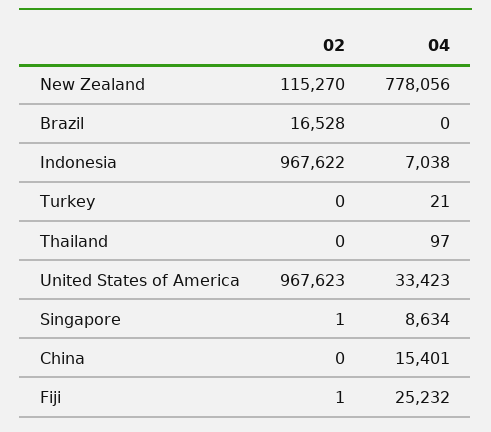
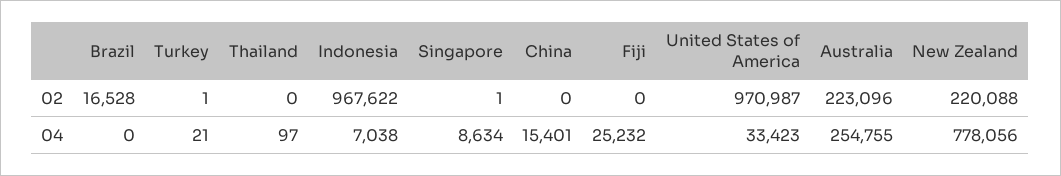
02, New Zealand: 115270 -> 220088
02, Turkey: 0 -> 1
02, United States of America: 967623 -> 970987
02, Fiji: 1 -> 0
02, Australia: none -> 223096
04, Australia: none -> 254755

